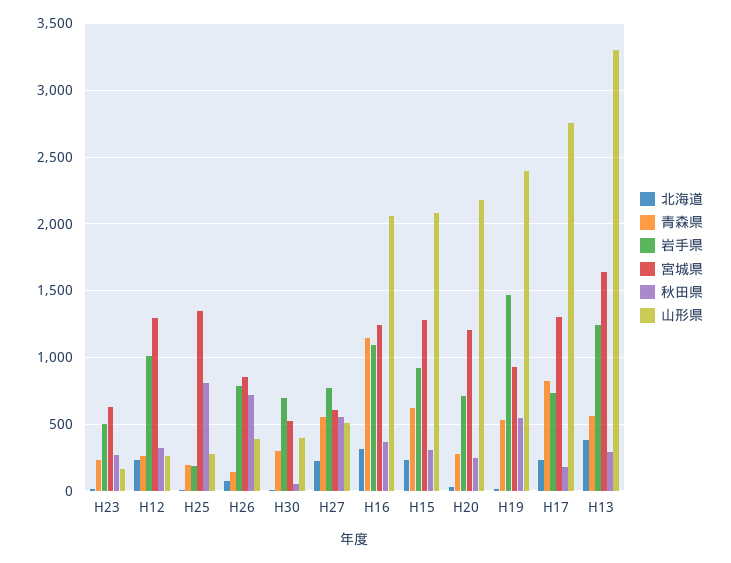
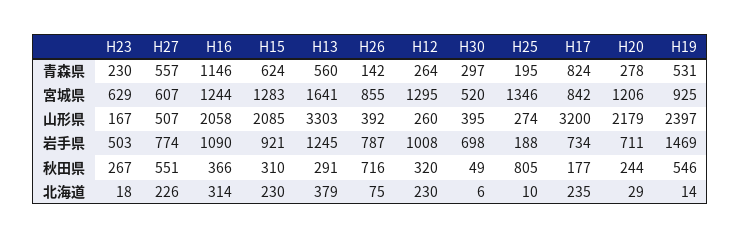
宮城県, H17: 1300 -> 842
山形県, H17: 2750 -> 3200

